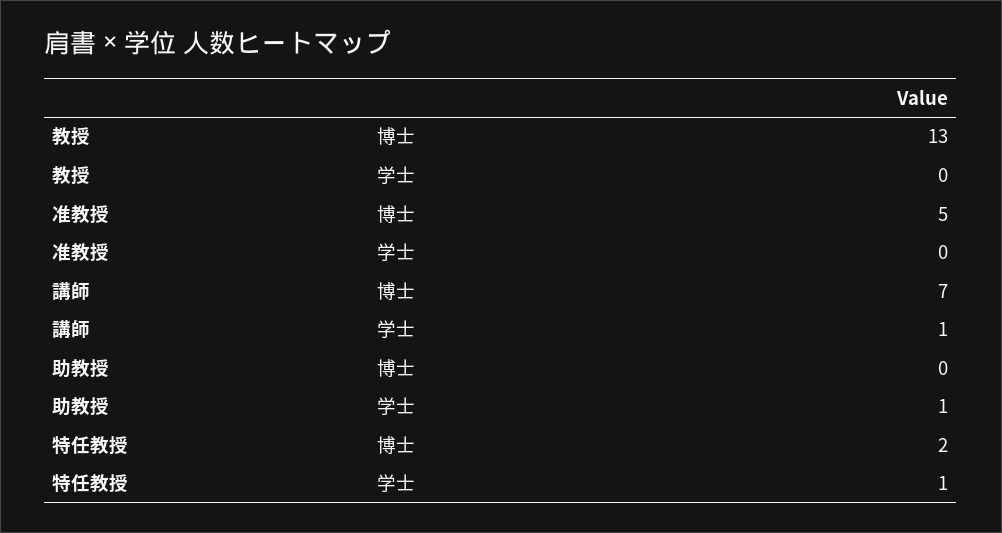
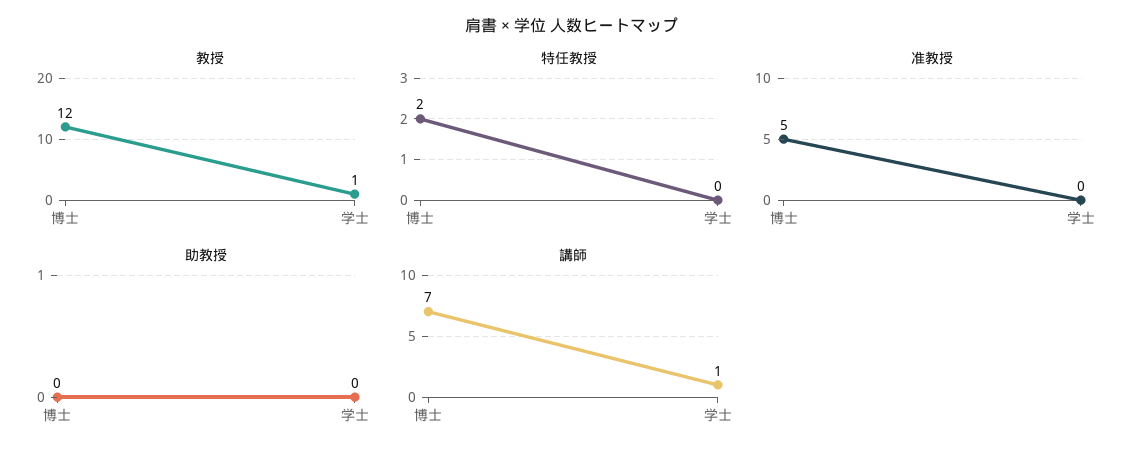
教授, 博士: 13 -> 12
教授, 学士: 0 -> 1
助教授, 学士: 1 -> 0
特任教授, 学士: 1 -> 0

